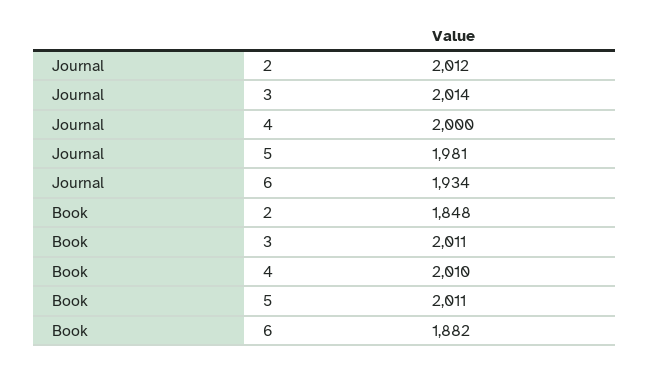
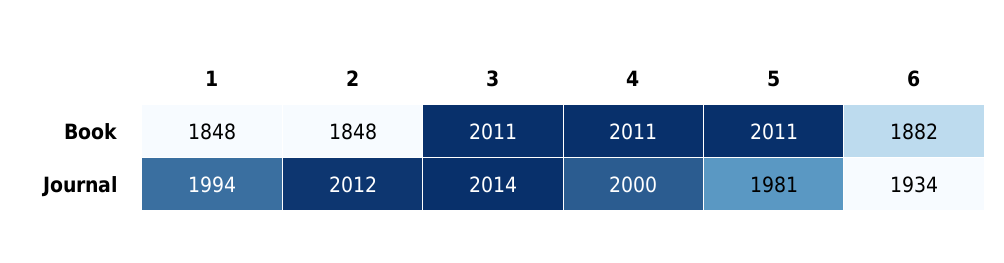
Book, 4: 2010 -> 2011
Book, 1: none -> 1848
Journal, 1: none -> 1994

